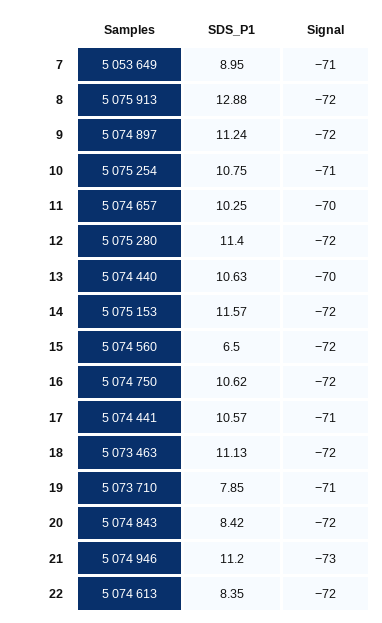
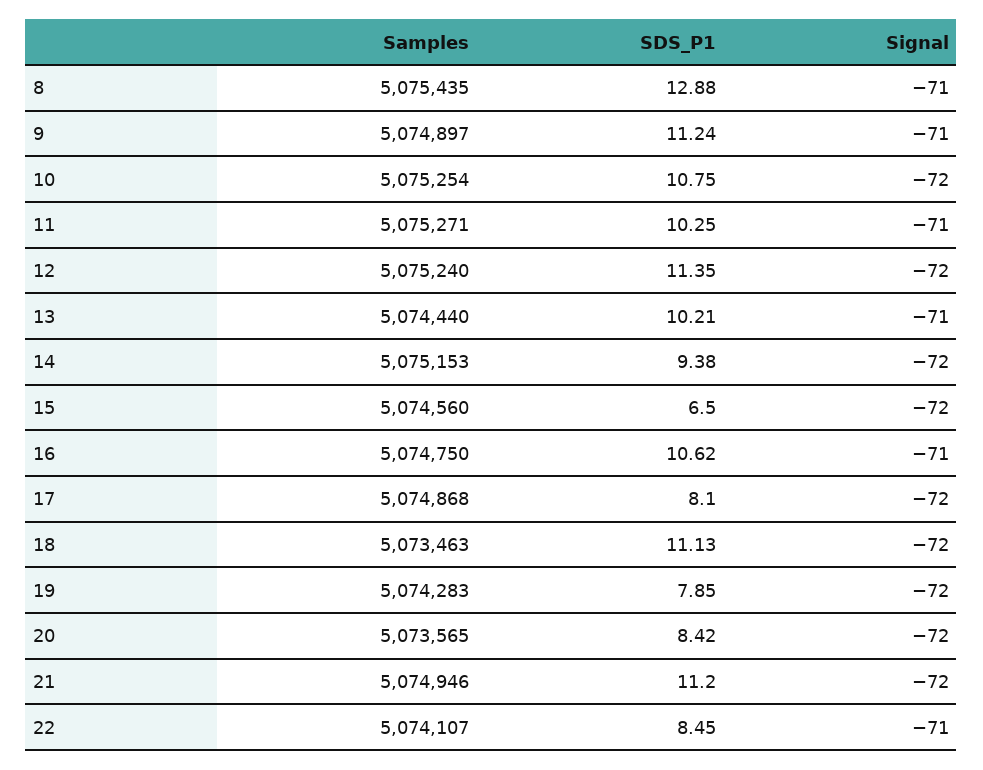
Samples, 7: 5053649 -> none
SDS_P1, 7: 8.95 -> none
Signal, 7: -71 -> none
Samples, 8: 5075913 -> 5075435
Signal, 8: -72 -> -71
Signal, 9: -72 -> -71
Signal, 10: -71 -> -72
Samples, 11: 5074657 -> 5075271
Signal, 11: -70 -> -71
Samples, 12: 5075280 -> 5075240
SDS_P1, 12: 11.4 -> 11.35
SDS_P1, 13: 10.63 -> 10.21
Signal, 13: -70 -> -71
SDS_P1, 14: 11.57 -> 9.38
Signal, 16: -72 -> -71
Samples, 17: 5074441 -> 5074868
SDS_P1, 17: 10.57 -> 8.1
Signal, 17: -71 -> -72
Samples, 19: 5073710 -> 5074283
Signal, 19: -71 -> -72
Samples, 20: 5074843 -> 5073565
Signal, 21: -73 -> -72
Samples, 22: 5074613 -> 5074107
SDS_P1, 22: 8.35 -> 8.45
Signal, 22: -72 -> -71

